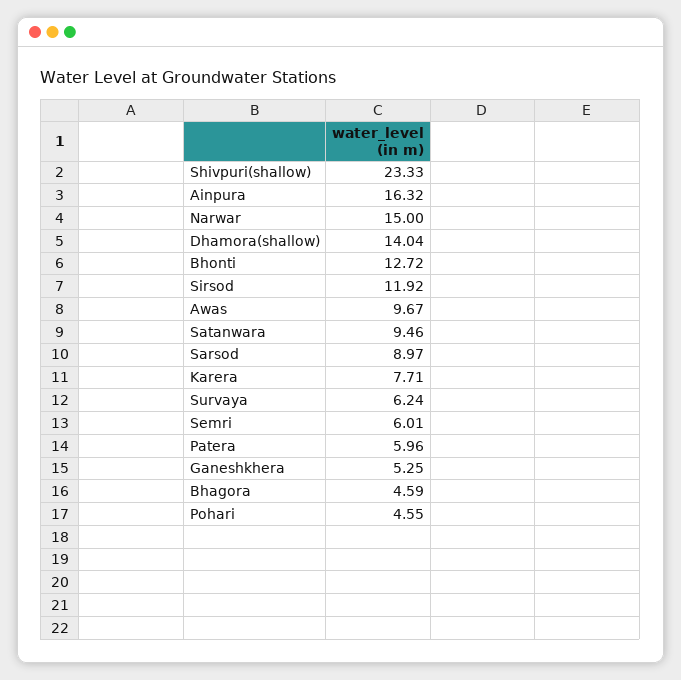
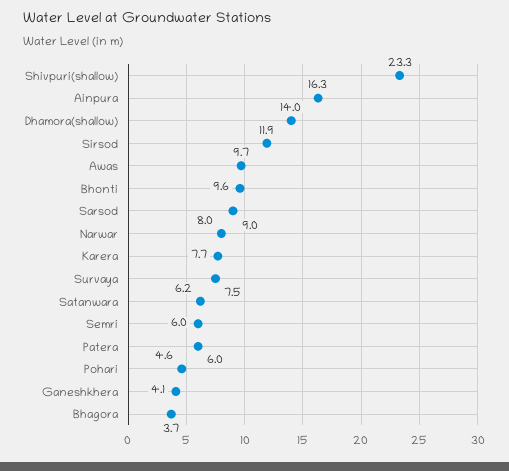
Narwar: 15 -> 8
Bhonti: 12.72 -> 9.6
Satanwara: 9.46 -> 6.2
Survaya: 6.24 -> 7.5
Ganeshkhera: 5.25 -> 4.1
Bhagora: 4.59 -> 3.7

